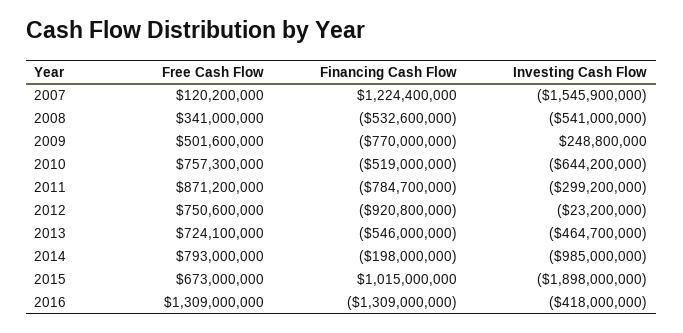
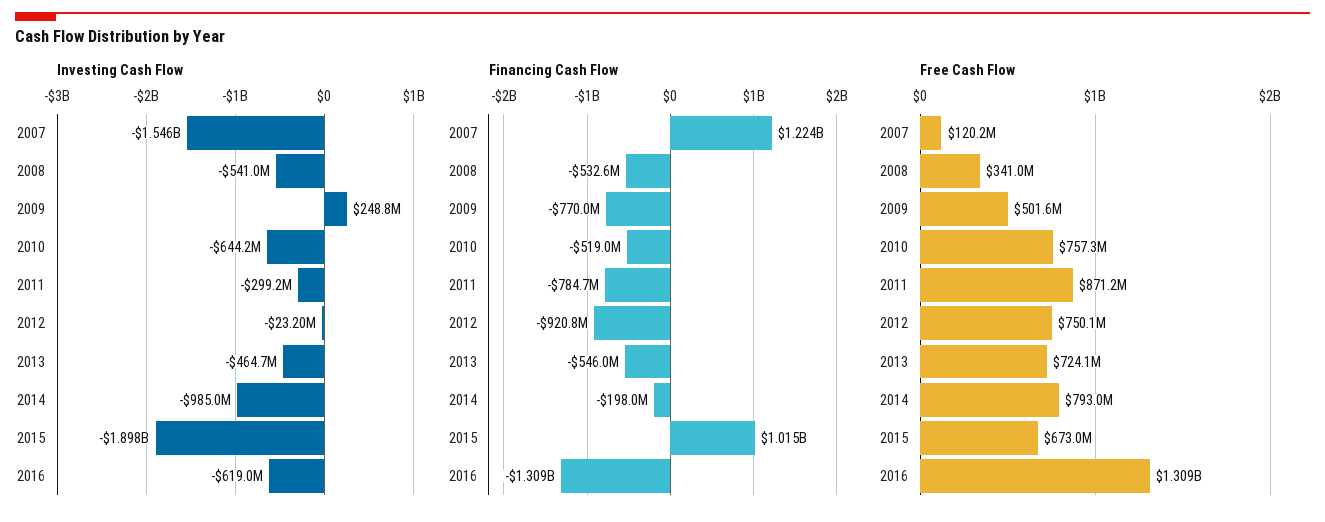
Free Cash Flow, 2012: 750600000 -> 750100000
Investing Cash Flow, 2016: -418000000 -> -619000000

